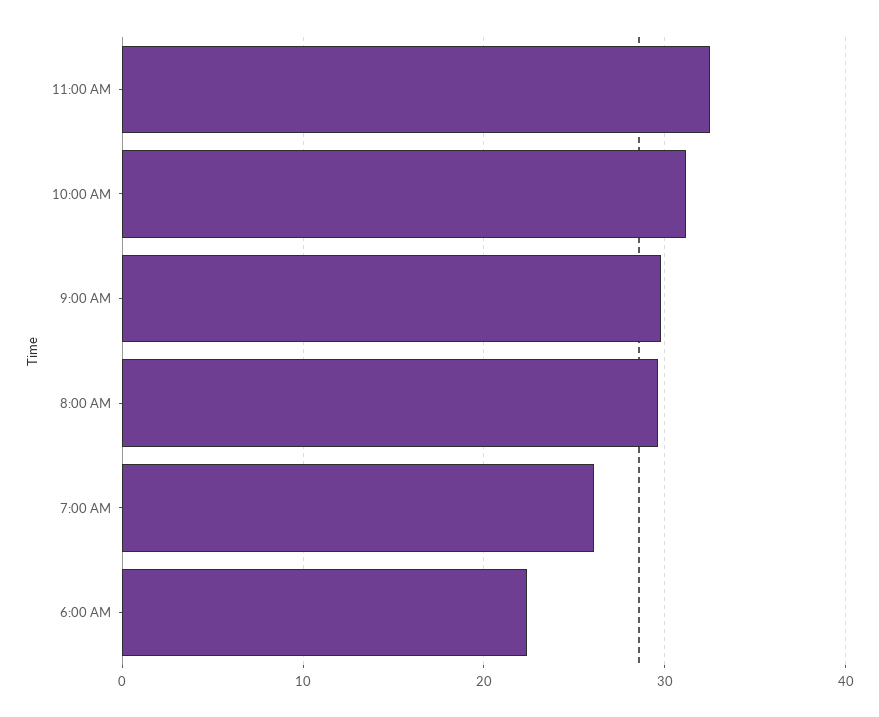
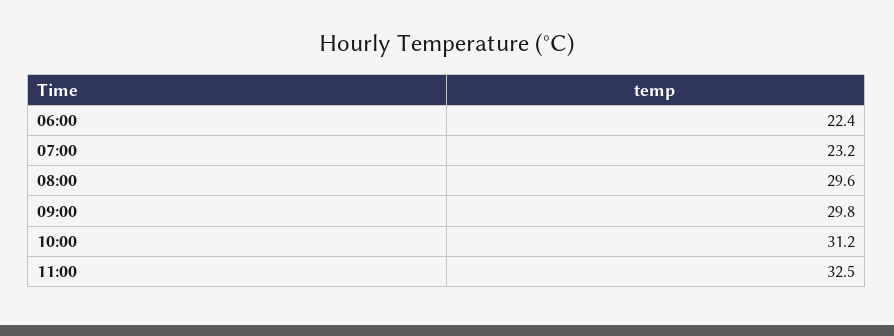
7:00 AM: 26 -> 23.2

